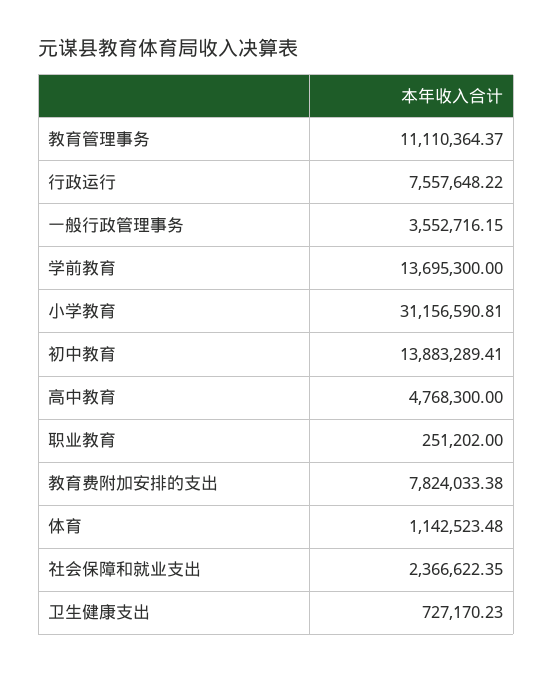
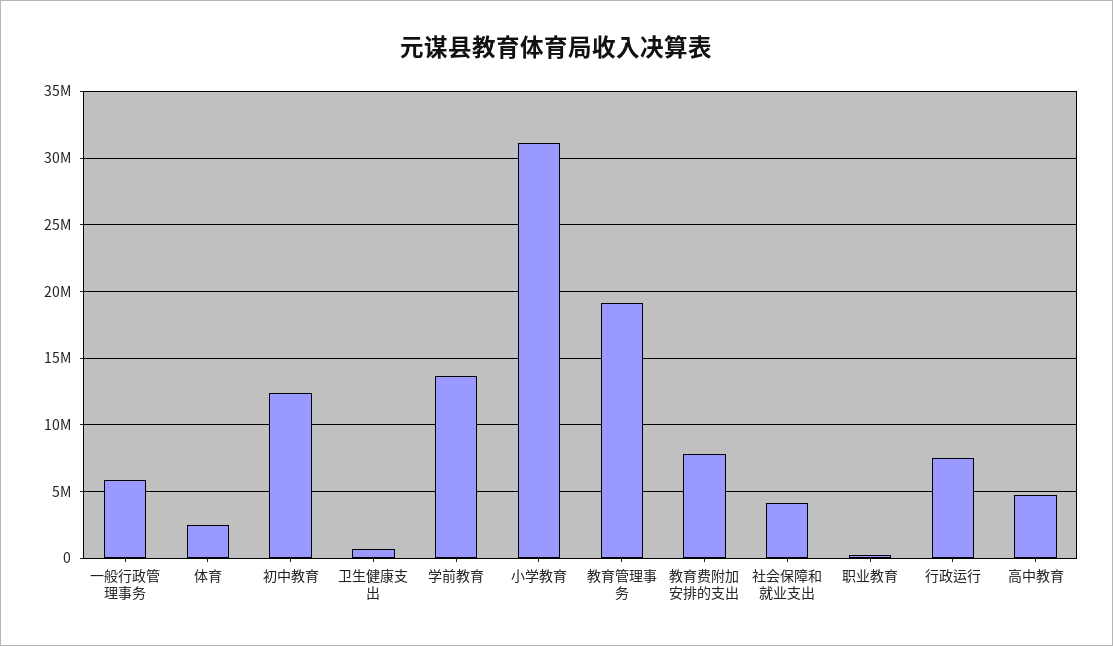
教育管理事务: 11110364.37 -> 19000000
一般行政管理事务: 3552716.15 -> 6000000
初中教育: 13883289.41 -> 12500000
体育: 1142523.48 -> 2500000
社会保障和就业支出: 2366622.35 -> 4000000

